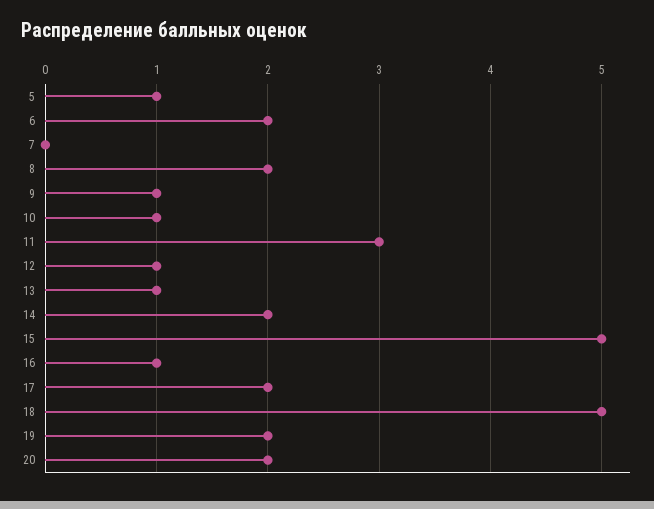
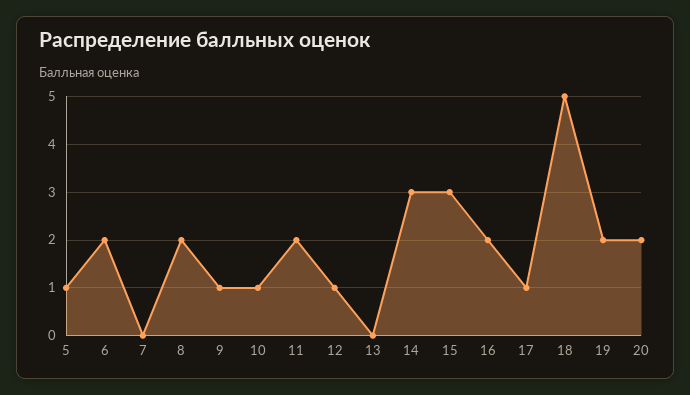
11: 3 -> 2
13: 1 -> 0
14: 2 -> 3
15: 5 -> 3
16: 1 -> 2
17: 2 -> 1

